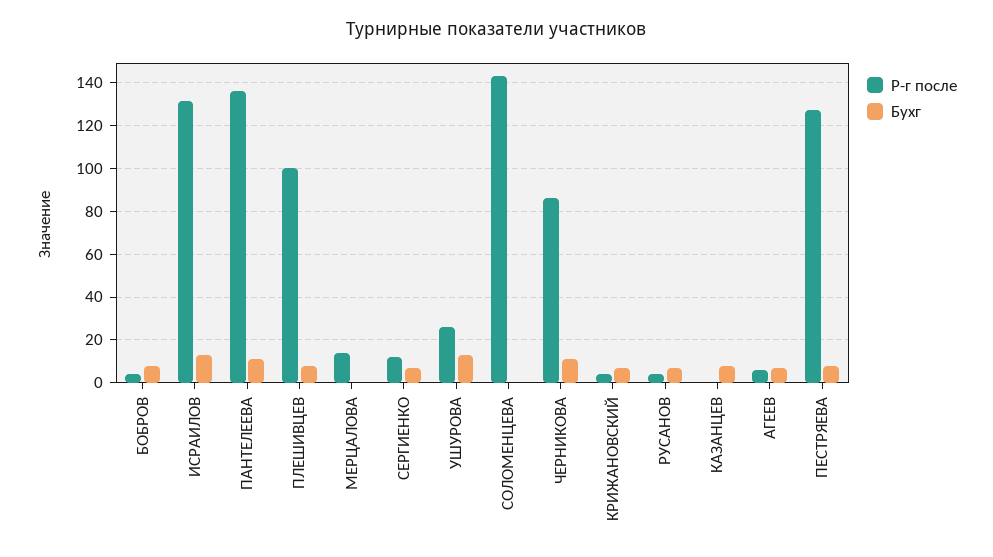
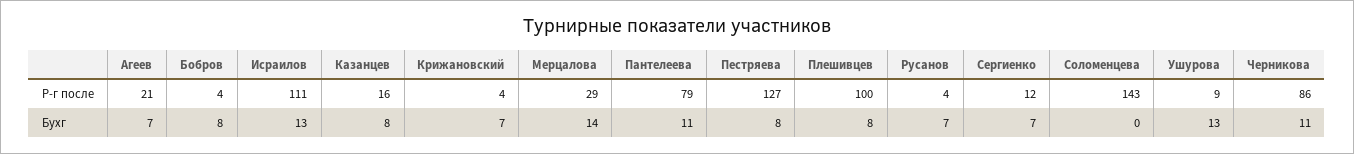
Р-г после, ИСРАИЛОВ: 130 -> 111
Р-г после, ПАНТЕЛЕЕВА: 135 -> 79
Р-г после, МЕРЦАЛОВА: 15 -> 29
Бухг, МЕРЦАЛОВА: 0 -> 14
Р-г после, УШУРОВА: 25 -> 9
Р-г после, КАЗАНЦЕВ: 0 -> 16
Р-г после, АГЕЕВ: 5 -> 21

